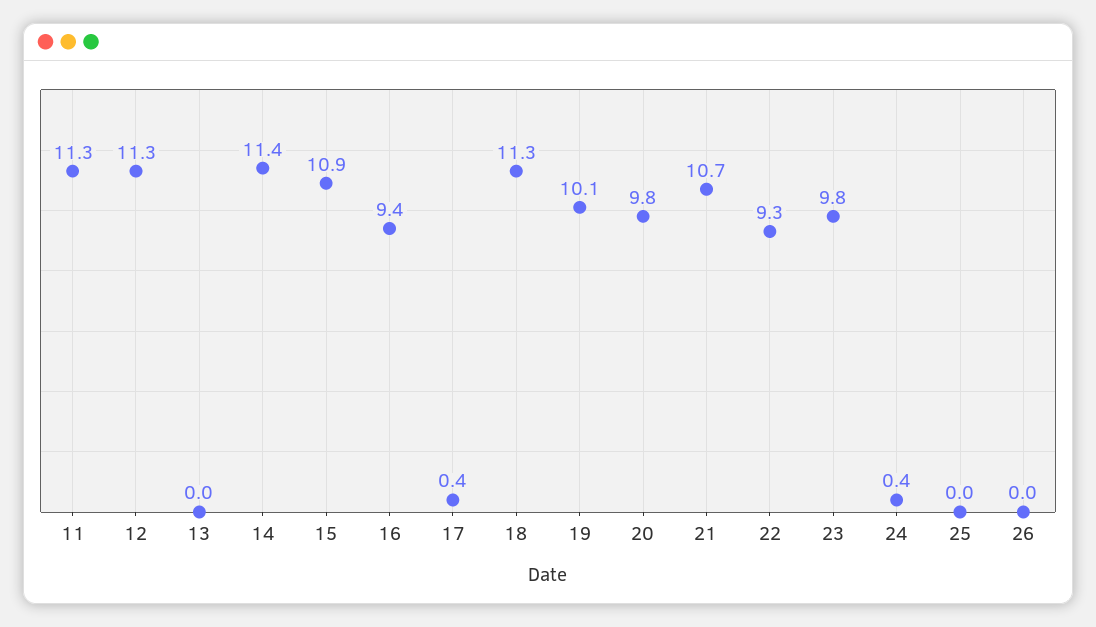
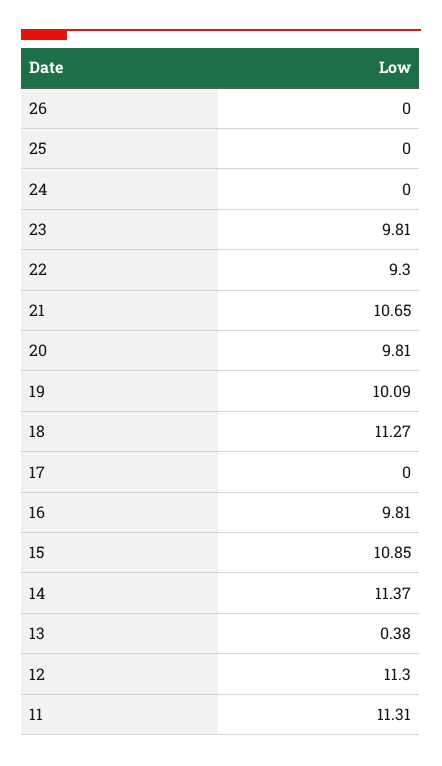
13: 0 -> 0.38
16: 9.4 -> 9.81
17: 0.4 -> 0
24: 0.4 -> 0

